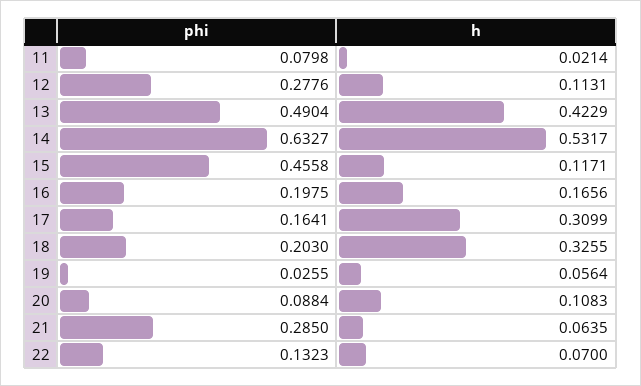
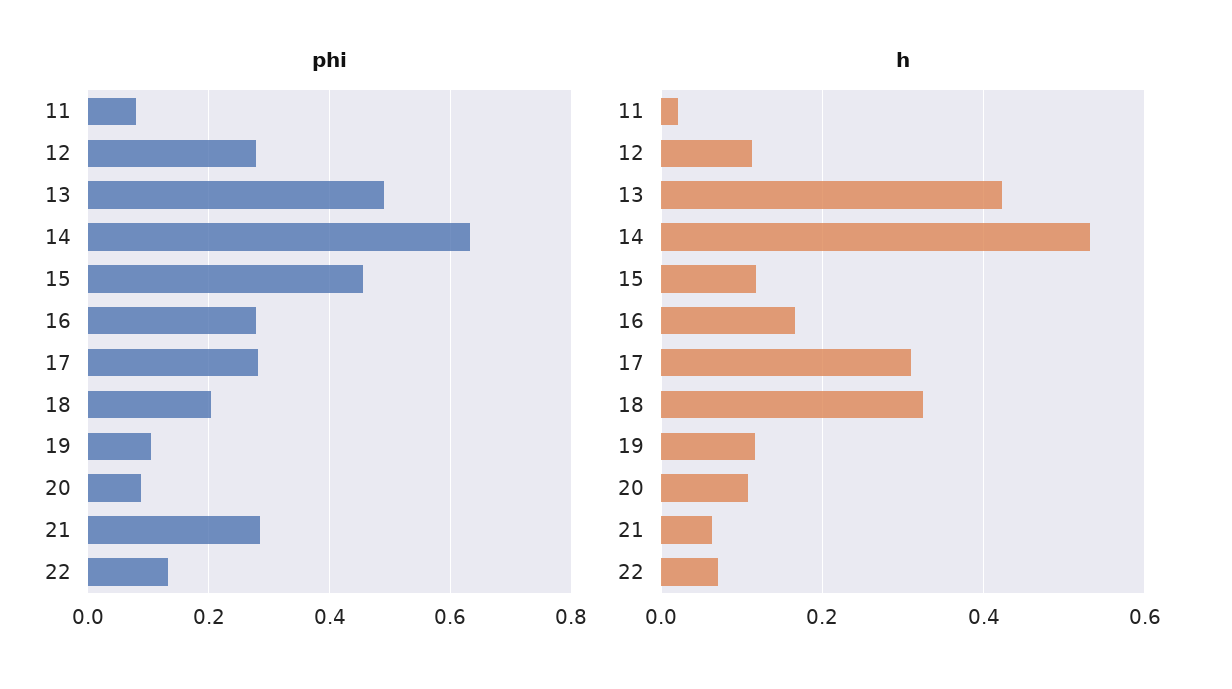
phi, 16: 0.1975 -> 0.28
phi, 17: 0.1641 -> 0.28
phi, 19: 0.0255 -> 0.1
h, 19: 0.0564 -> 0.12

